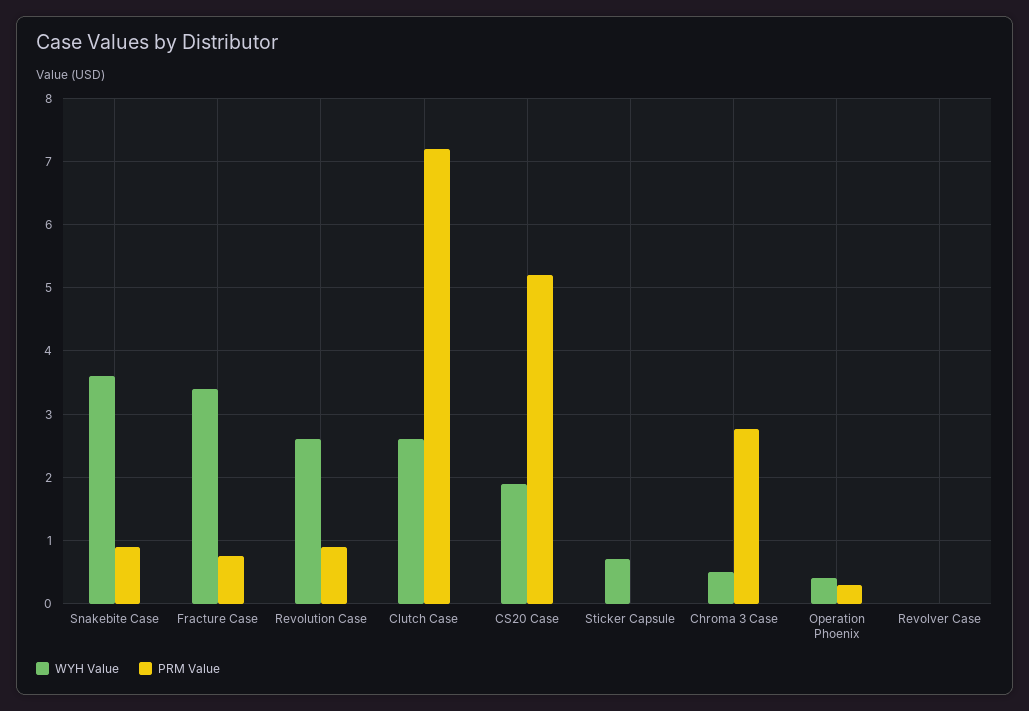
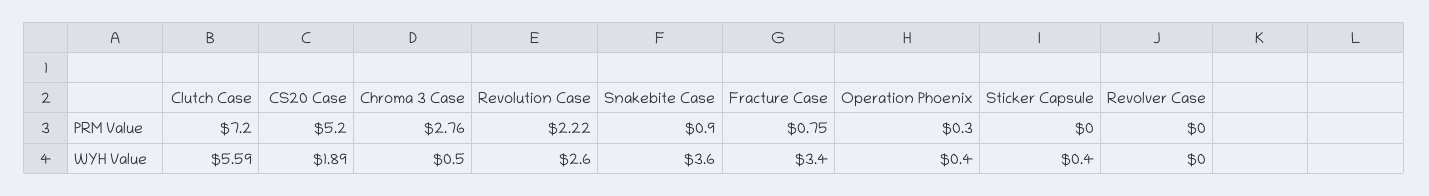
PRM Value, Revolution Case: 0.9 -> 2.22
WYH Value, Clutch Case: 2.6 -> 5.59
WYH Value, Sticker Capsule: 0.7 -> 0.4

